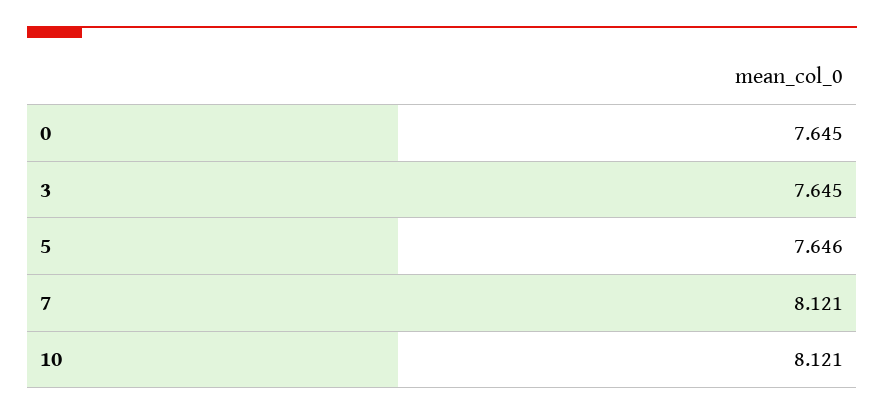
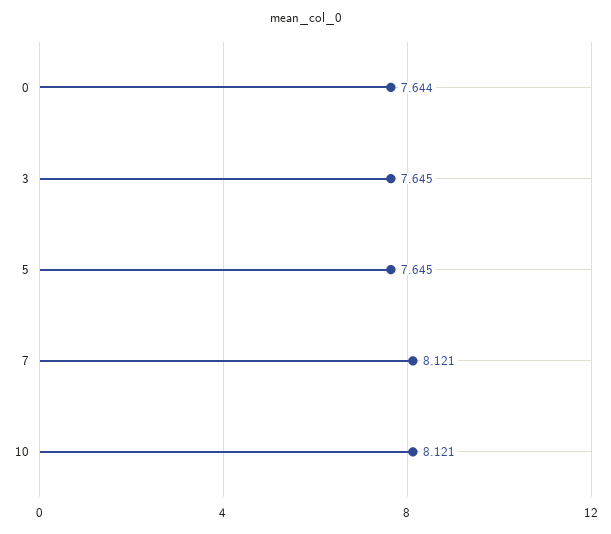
0: 7.645 -> 7.644
5: 7.646 -> 7.645

